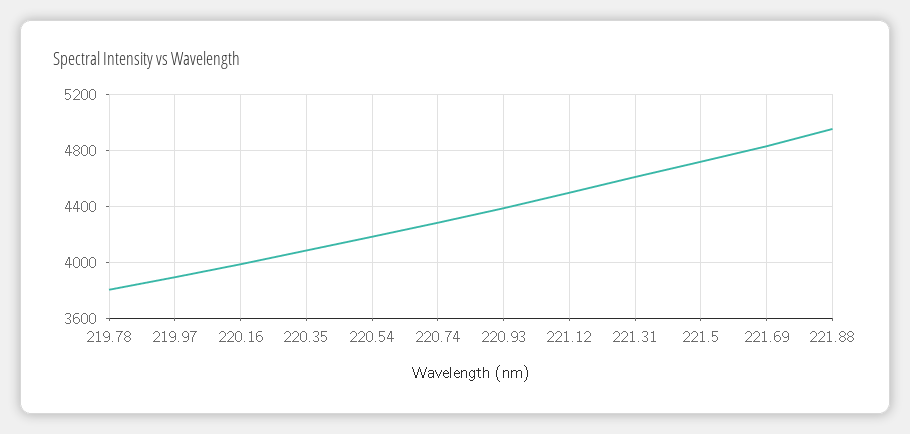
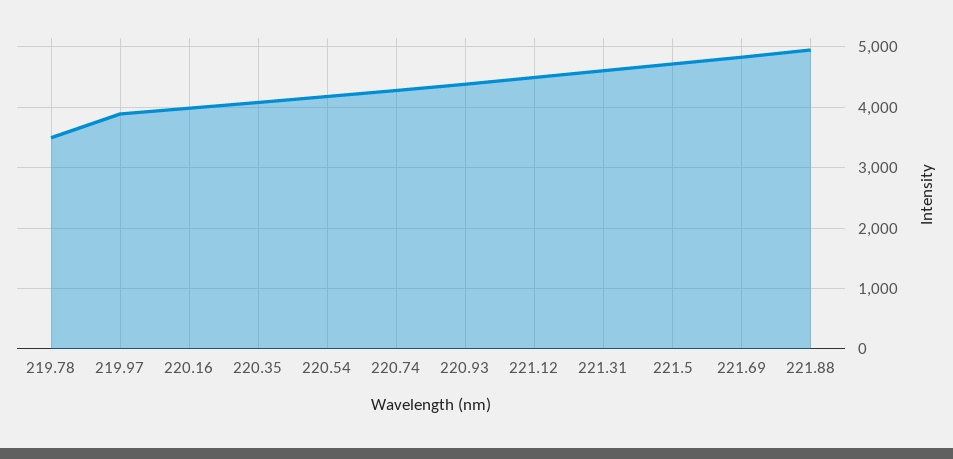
219.78: 3800 -> 3500

